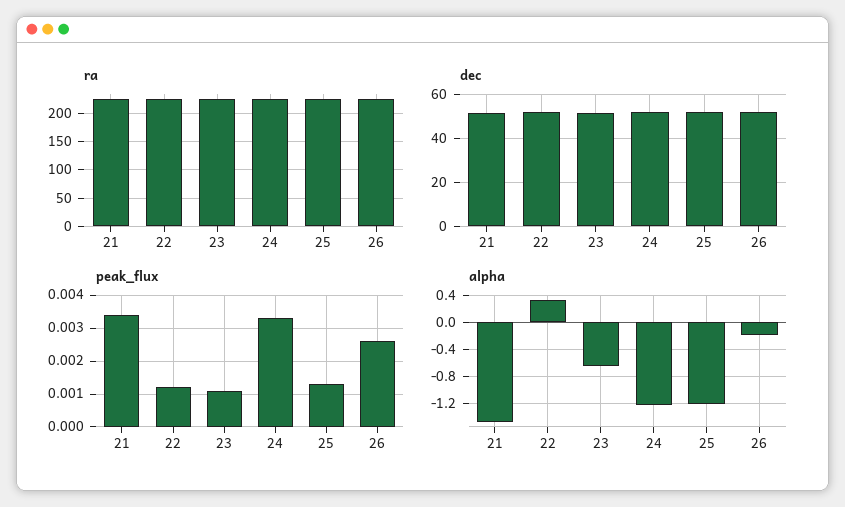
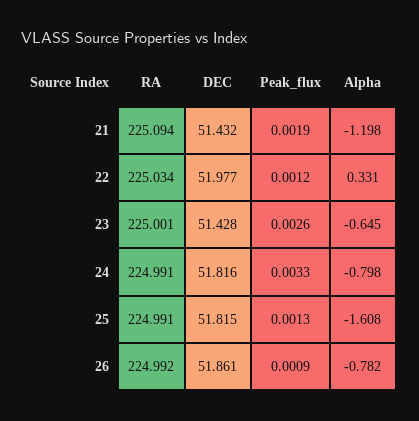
peak_flux, 21: 0.0035 -> 0.0019
peak_flux, 23: 0.001 -> 0.0026
peak_flux, 26: 0.0025 -> 0.0009
alpha, 21: -1.5 -> -1.198
alpha, 24: -1.2 -> -0.798
alpha, 25: -1.2 -> -1.608
alpha, 26: -0.2 -> -0.782

